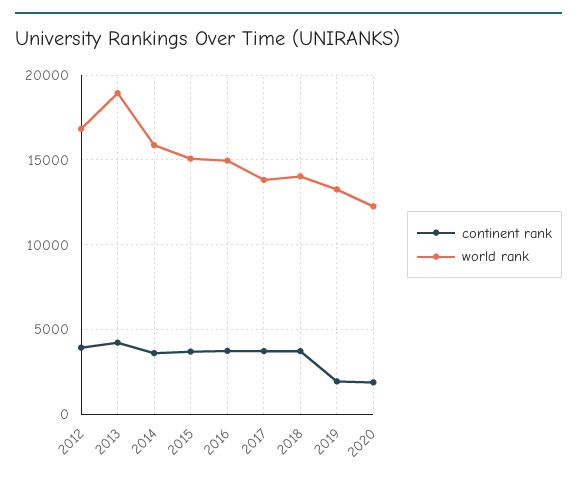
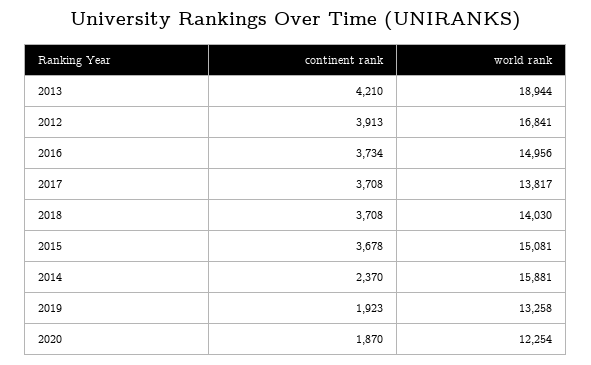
continent rank, 2014: 3500 -> 2370

